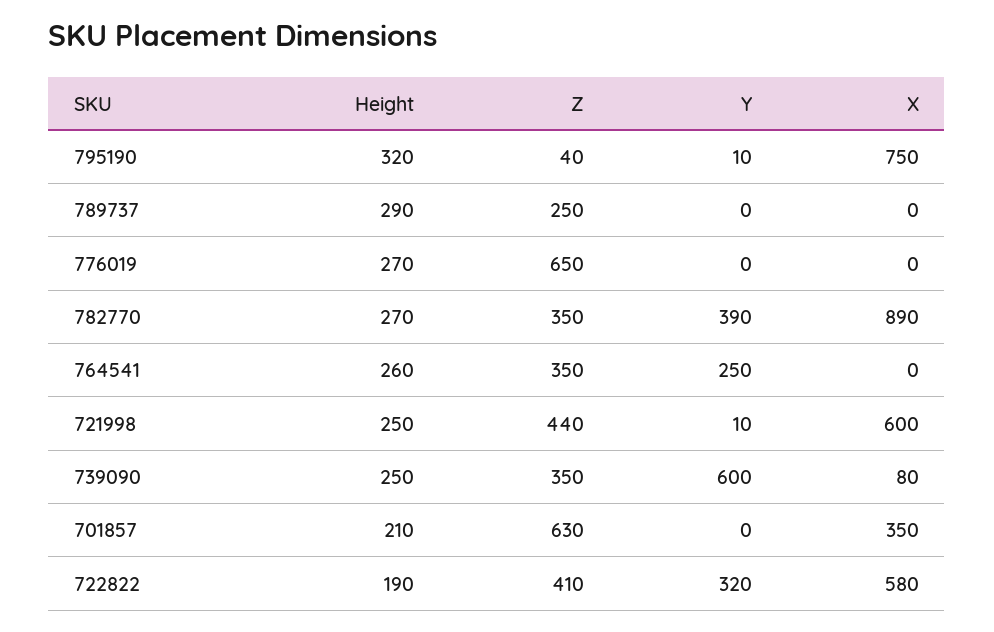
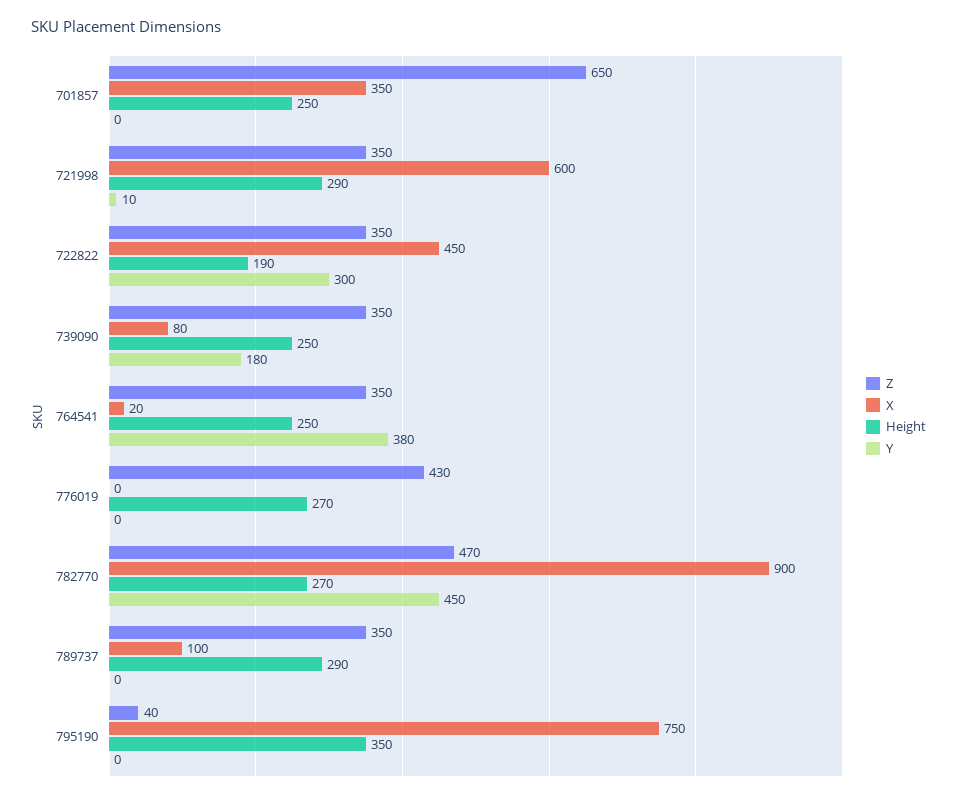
Height, 795190: 320 -> 350
Y, 795190: 10 -> 0
Z, 789737: 250 -> 350
X, 789737: 0 -> 100
Z, 776019: 650 -> 430
Z, 782770: 350 -> 470
Y, 782770: 390 -> 450
X, 782770: 890 -> 900
Height, 764541: 260 -> 250
Y, 764541: 250 -> 380
X, 764541: 0 -> 20
Height, 721998: 250 -> 290
Z, 721998: 440 -> 350
Y, 739090: 600 -> 180
Height, 701857: 210 -> 250
Z, 701857: 630 -> 650
Z, 722822: 410 -> 350
Y, 722822: 320 -> 300
X, 722822: 580 -> 450

